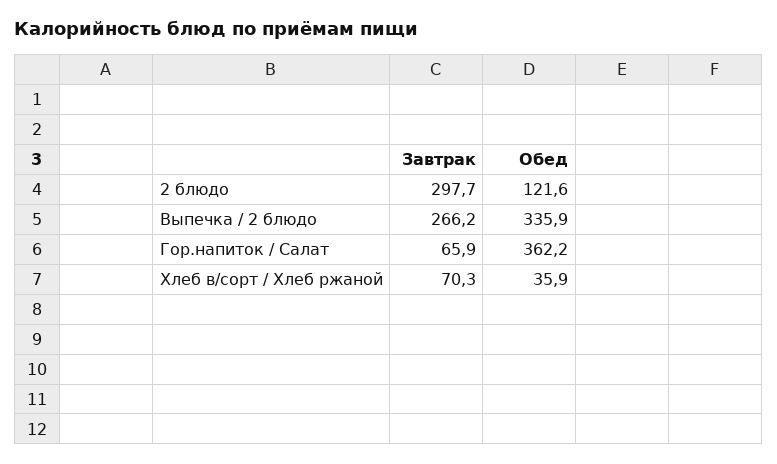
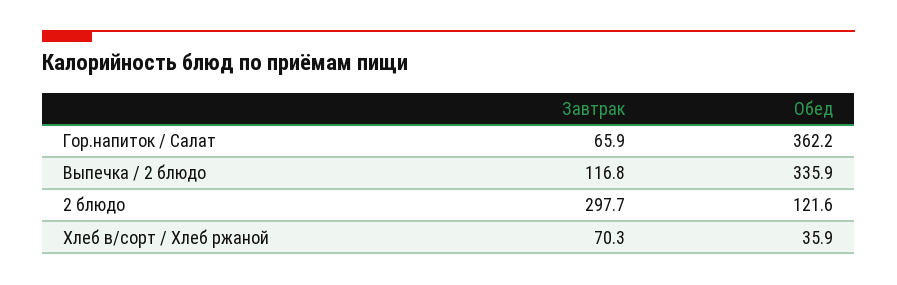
Завтрак, Выпечка / 2 блюдо: 266.2 -> 116.8

